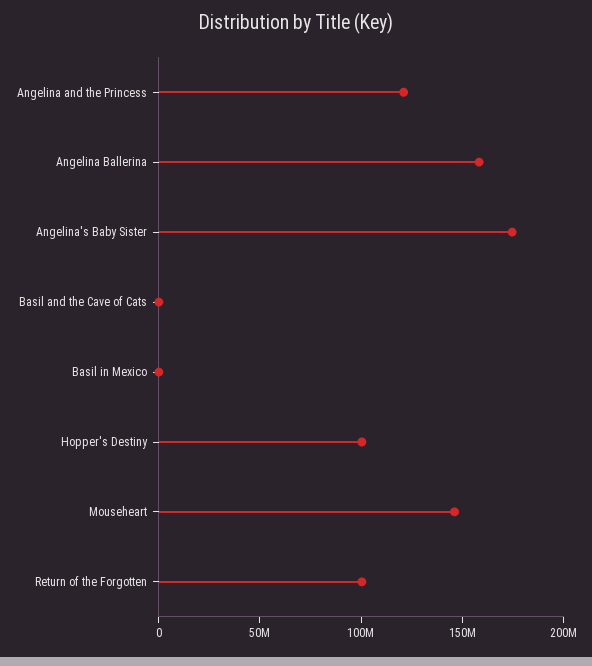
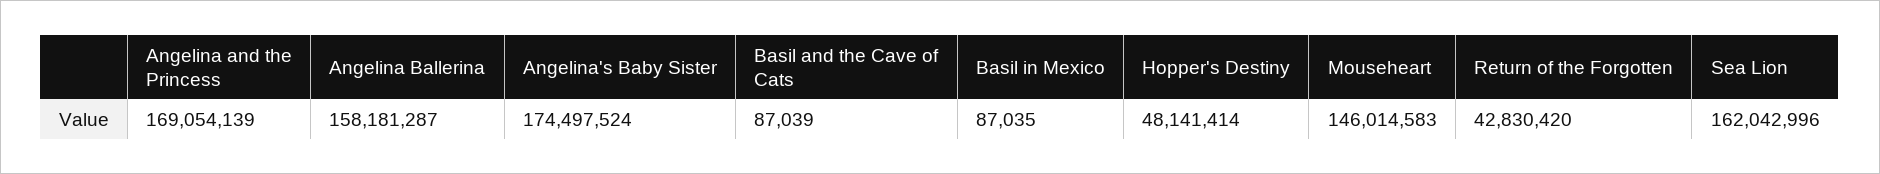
Angelina and the Princess: 120000000 -> 169054139
Hopper's Destiny: 100000000 -> 48141414
Return of the Forgotten: 100000000 -> 42830420
Sea Lion: none -> 162042996

